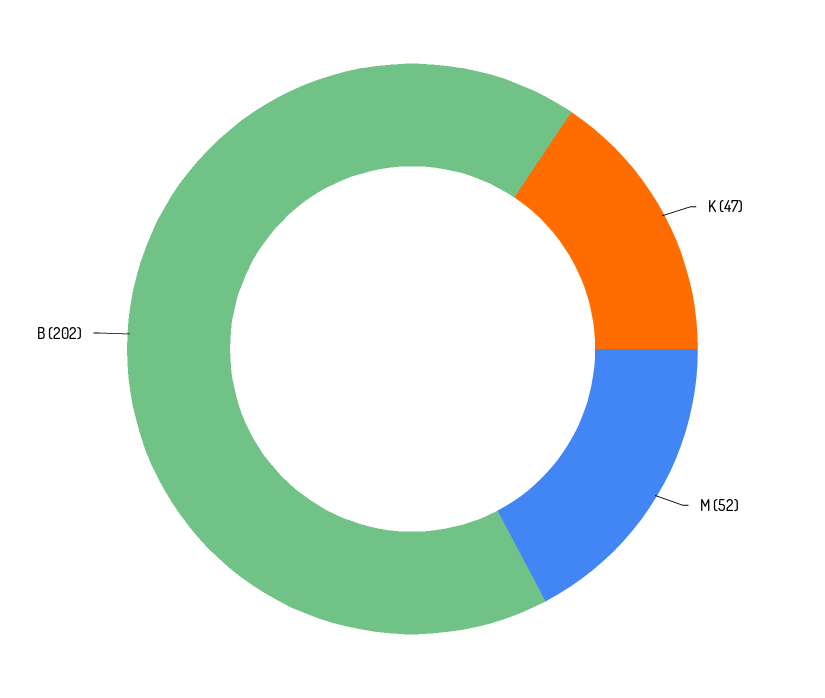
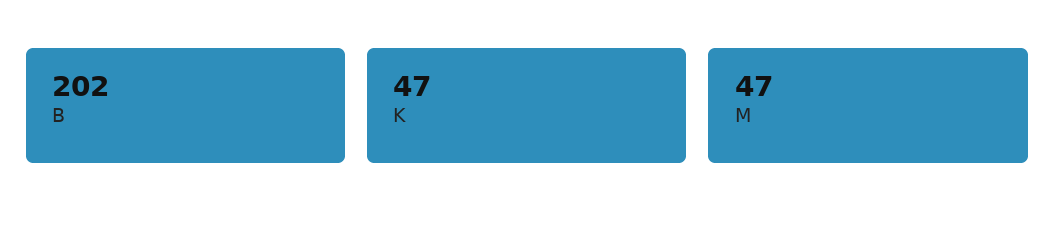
M: 52 -> 47

